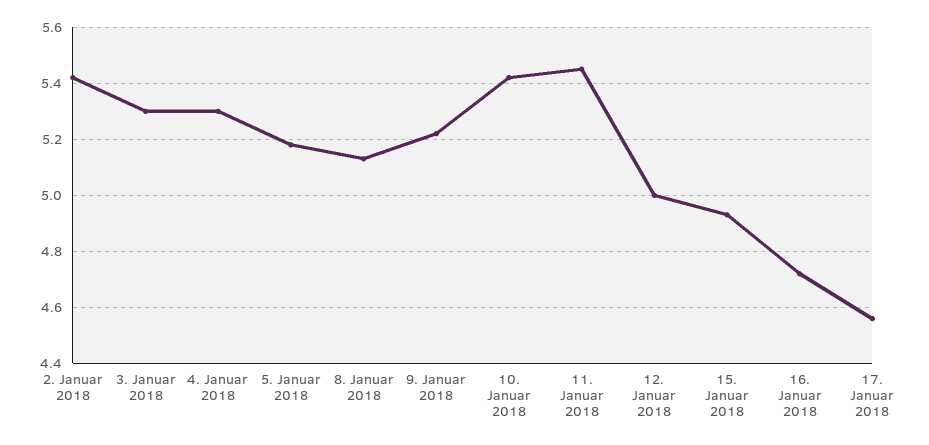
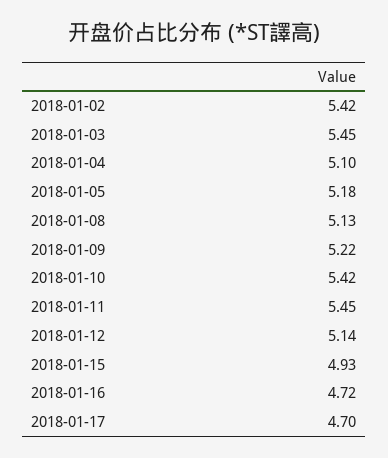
3. Januar 2018: 5.3 -> 5.45
4. Januar 2018: 5.3 -> 5.1
12. Januar 2018: 5 -> 5.14
17. Januar 2018: 4.55 -> 4.7

